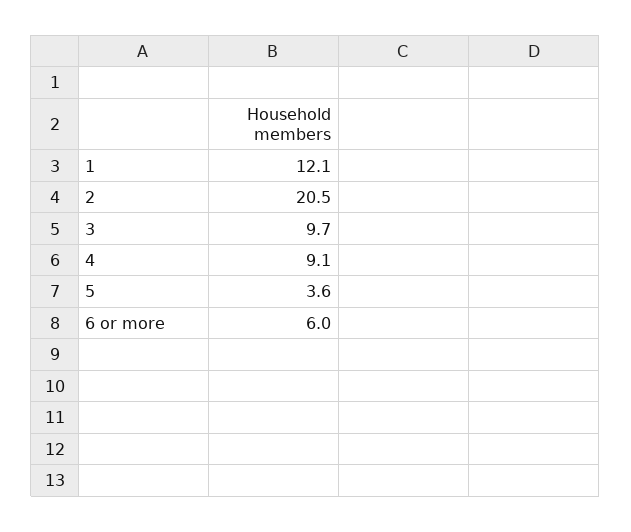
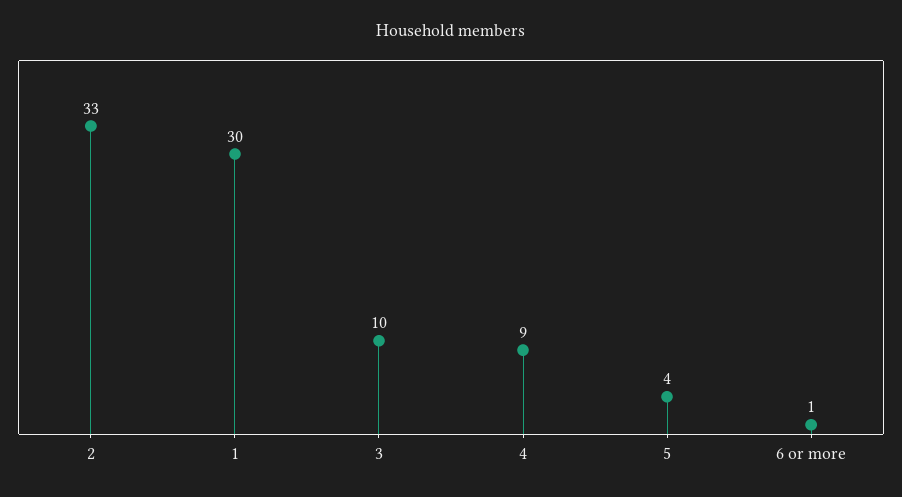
1: 12.1 -> 30
2: 20.5 -> 33
6 or more: 6 -> 1

